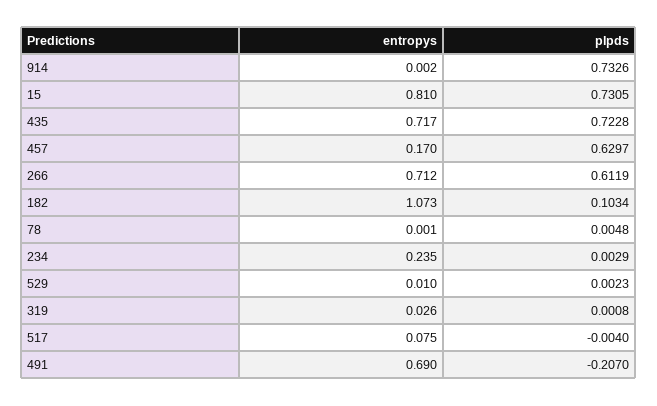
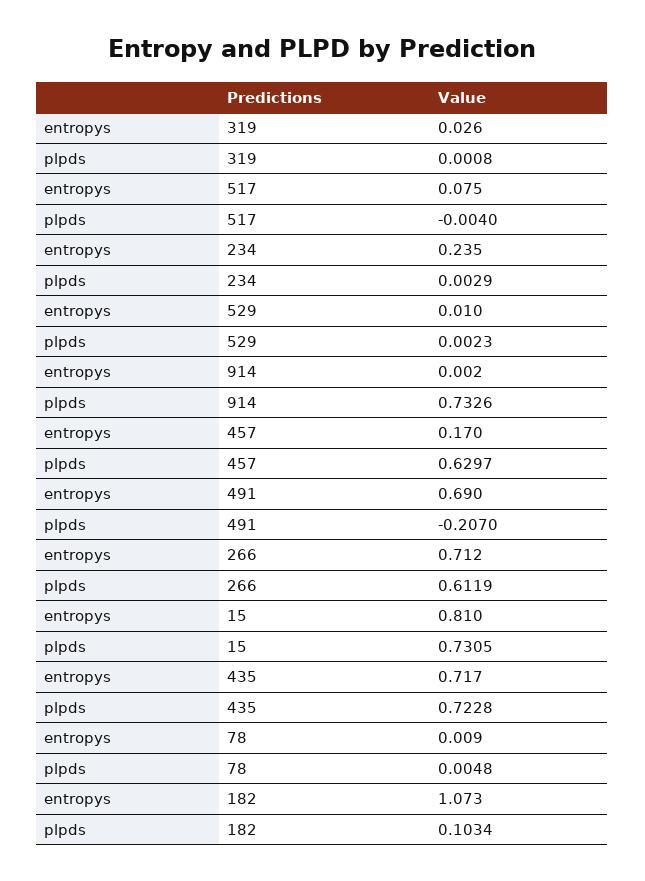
entropys, 78: 0.001 -> 0.009

